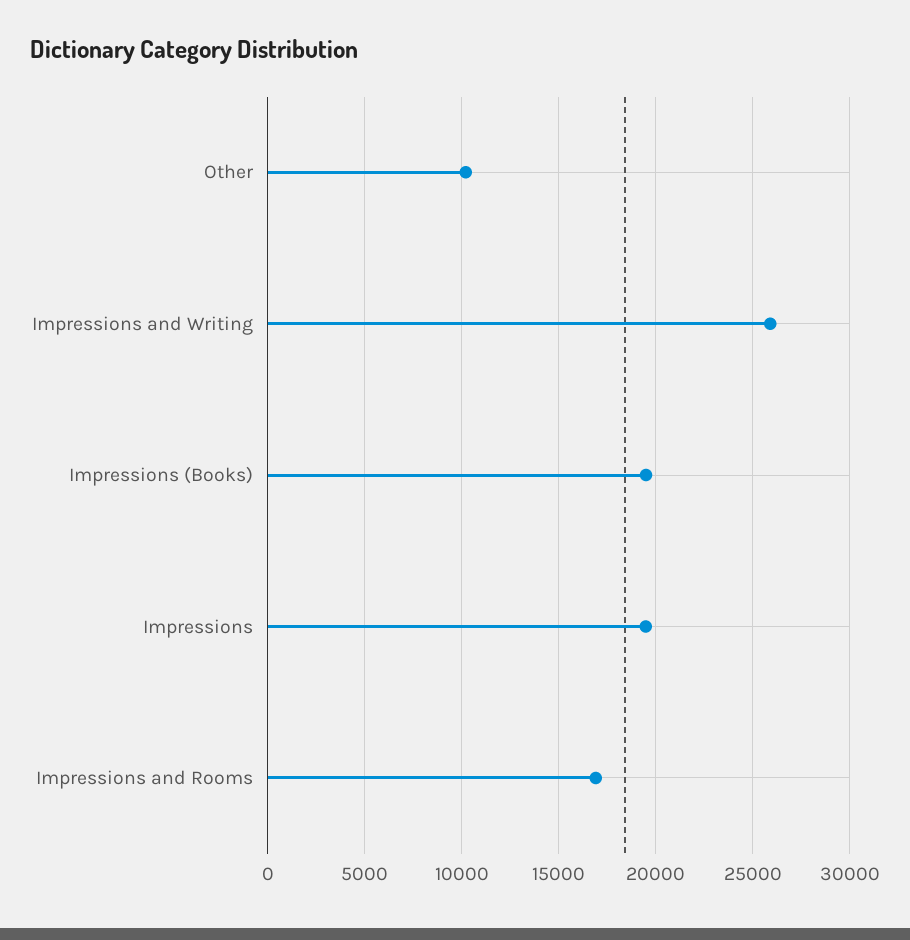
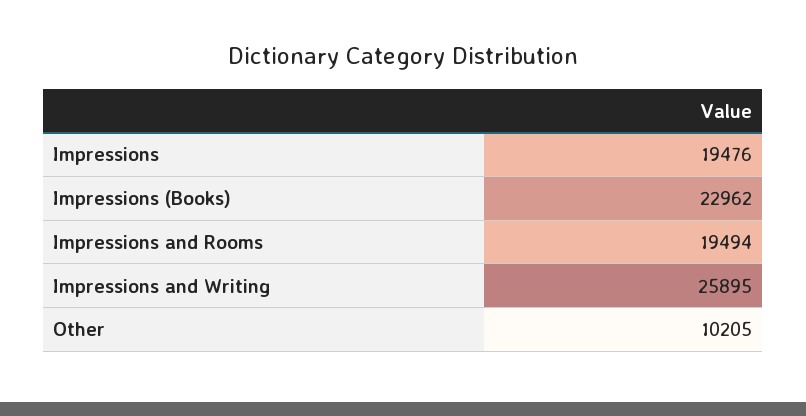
Impressions (Books): 19500 -> 22962
Impressions and Rooms: 17000 -> 19494

